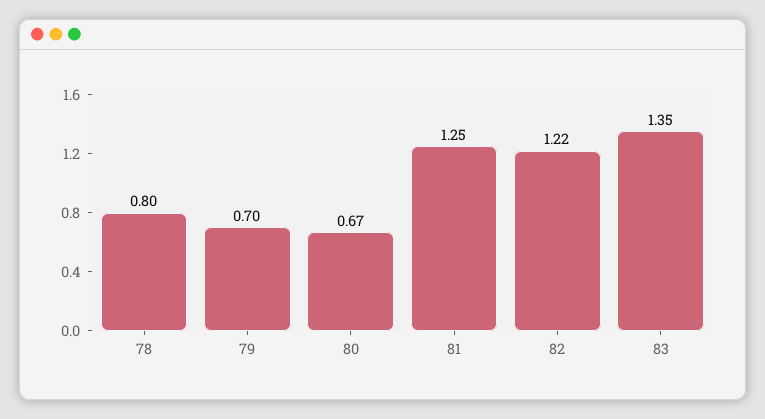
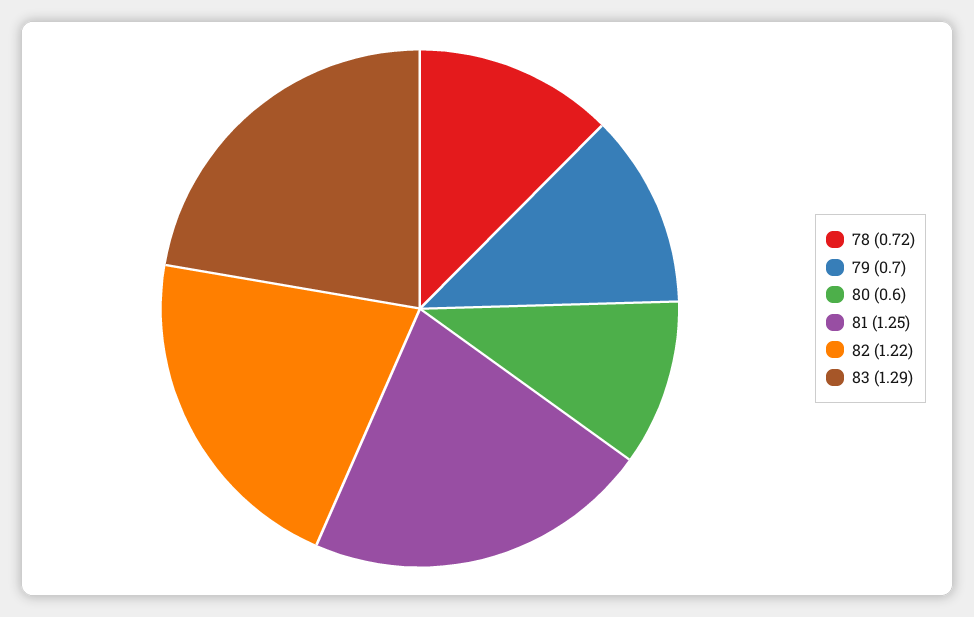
78: 0.8 -> 0.72
80: 0.67 -> 0.6
83: 1.35 -> 1.29

